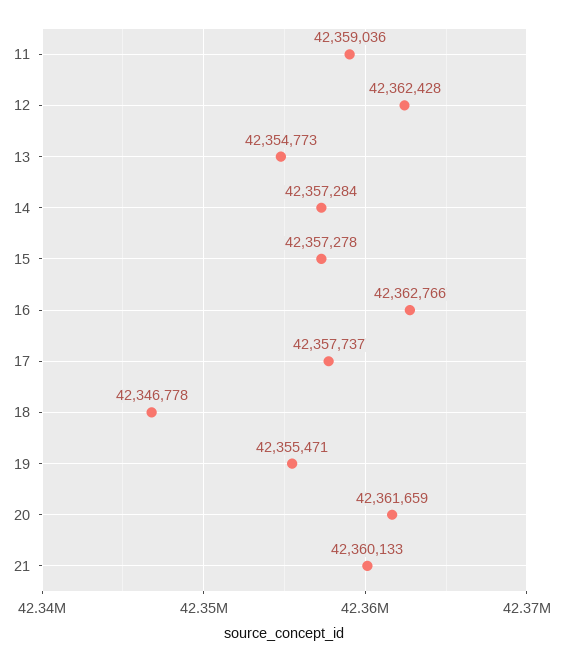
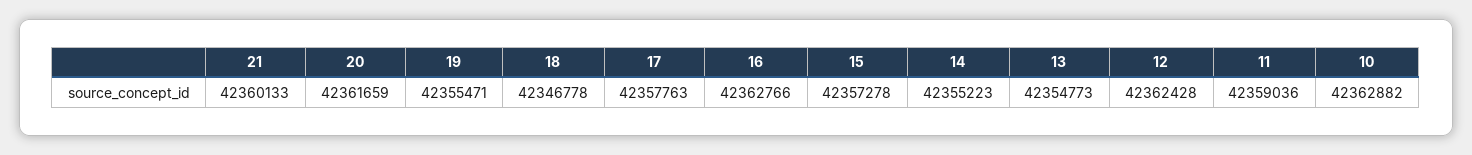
14: 42357284 -> 42355223
17: 42357737 -> 42357763
10: none -> 42362882

